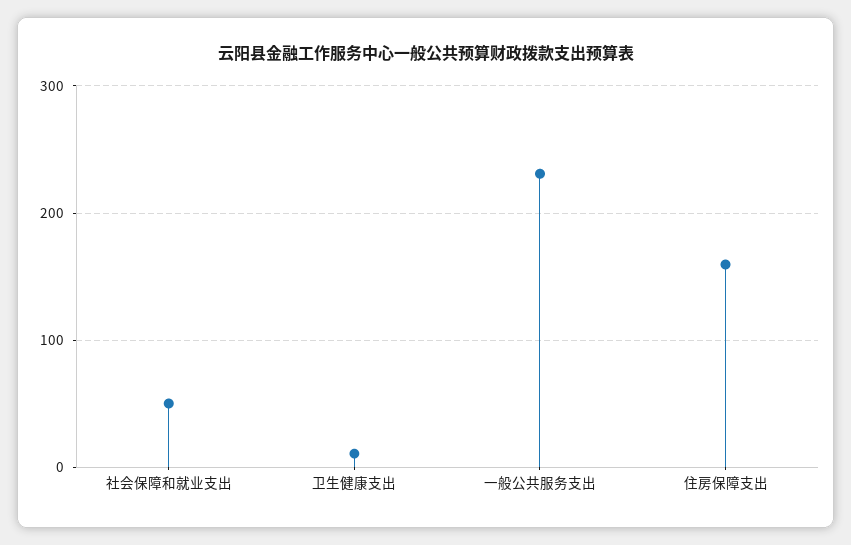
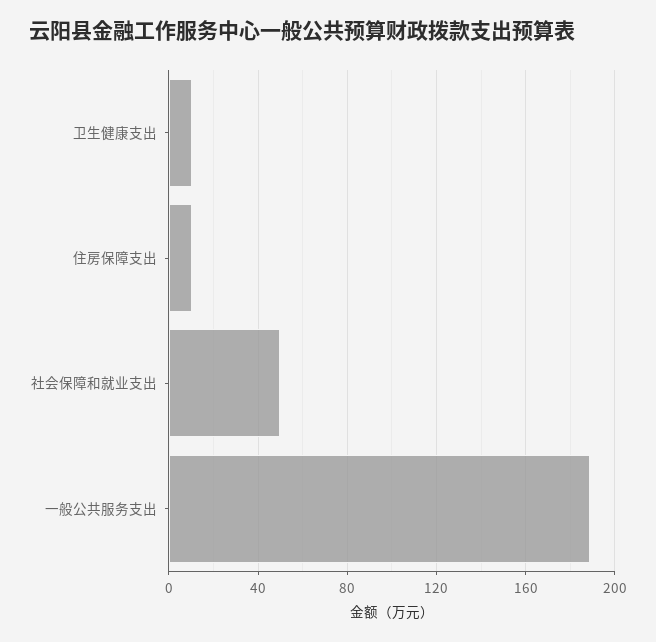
一般公共服务支出: 230 -> 190
住房保障支出: 160 -> 10

